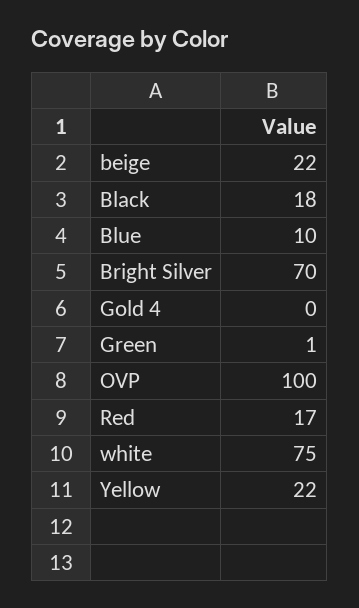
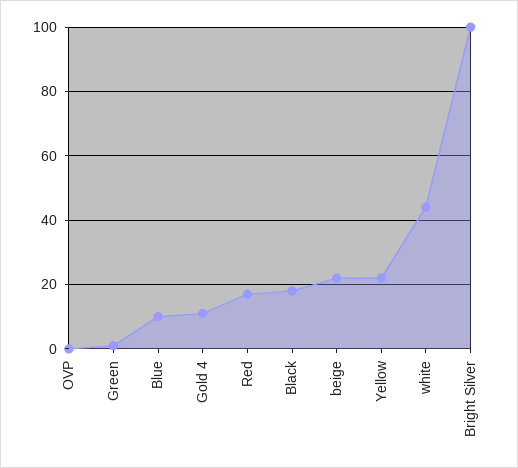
Bright Silver: 70 -> 100
Gold 4: 0 -> 10
OVP: 100 -> 0
white: 75 -> 45

